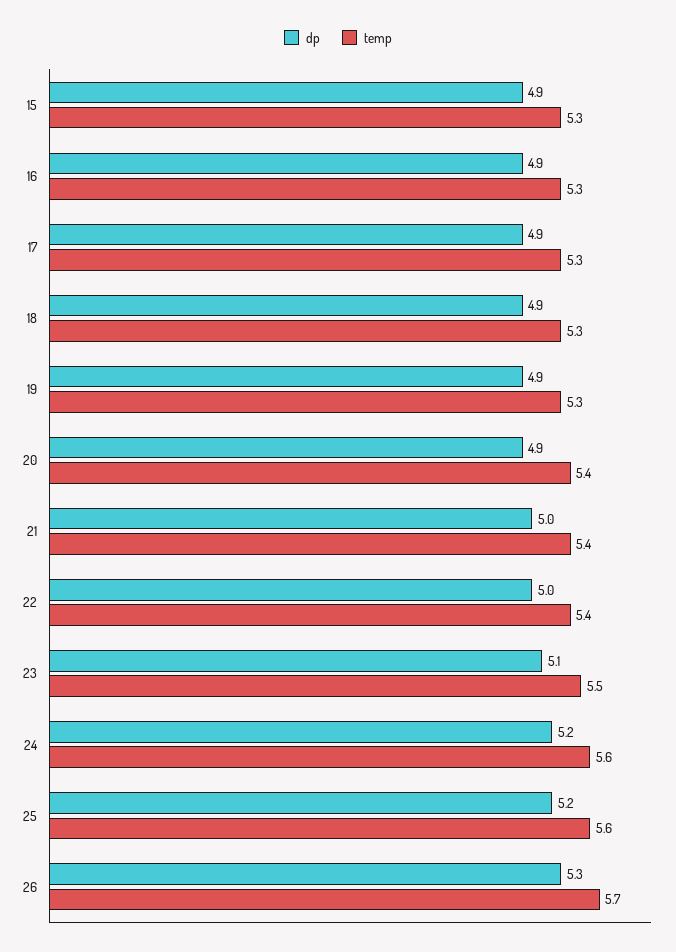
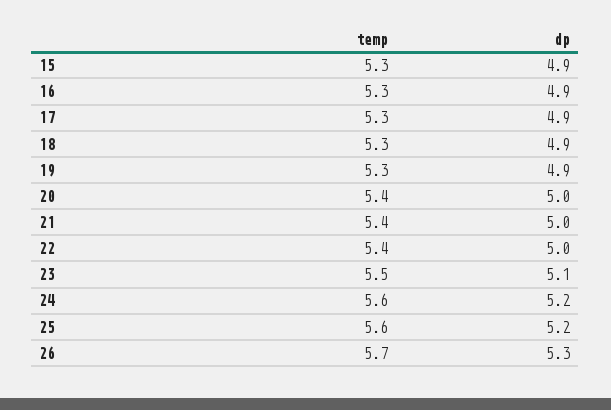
dp, 20: 4.9 -> 5

